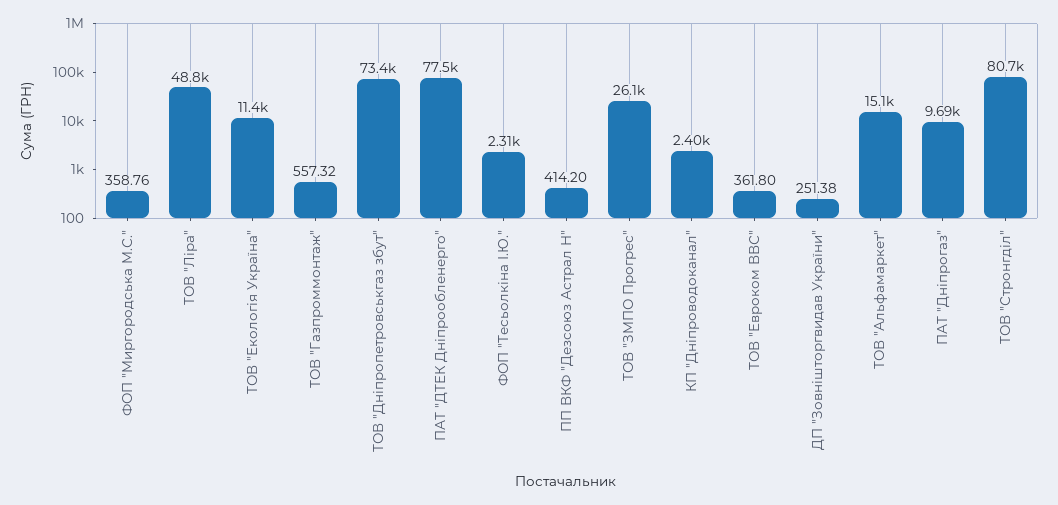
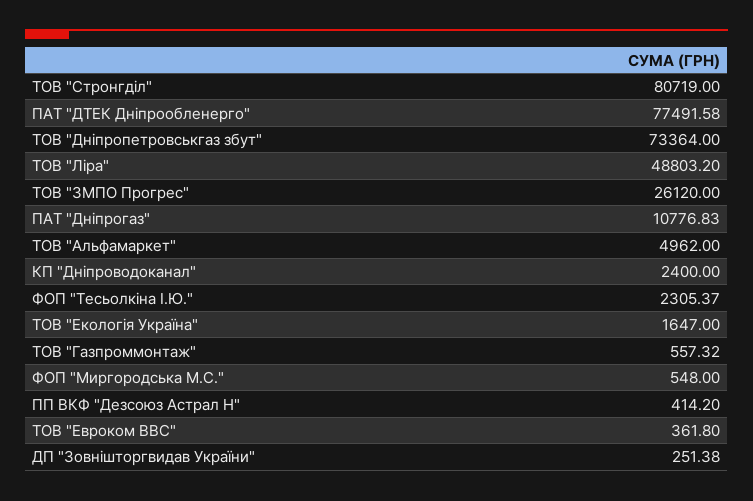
ФОП "Миргородська М.С.": 358.76 -> 548
ТОВ "Екологія Україна": 11400 -> 1647
ТОВ "Альфамаркет": 15100 -> 4962
ПАТ "Дніпрогаз": 9690 -> 10776.83

